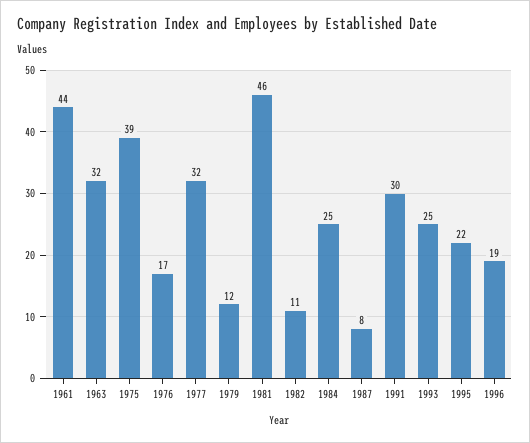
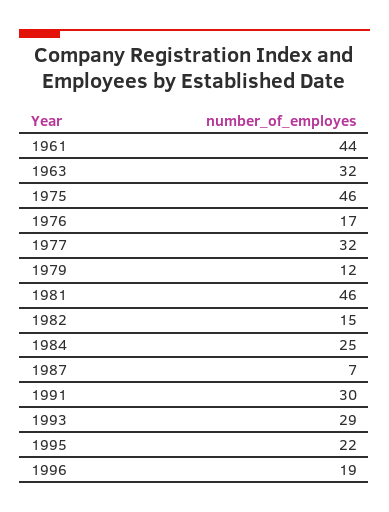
1975: 39 -> 46
1982: 11 -> 15
1987: 8 -> 7
1993: 25 -> 29

